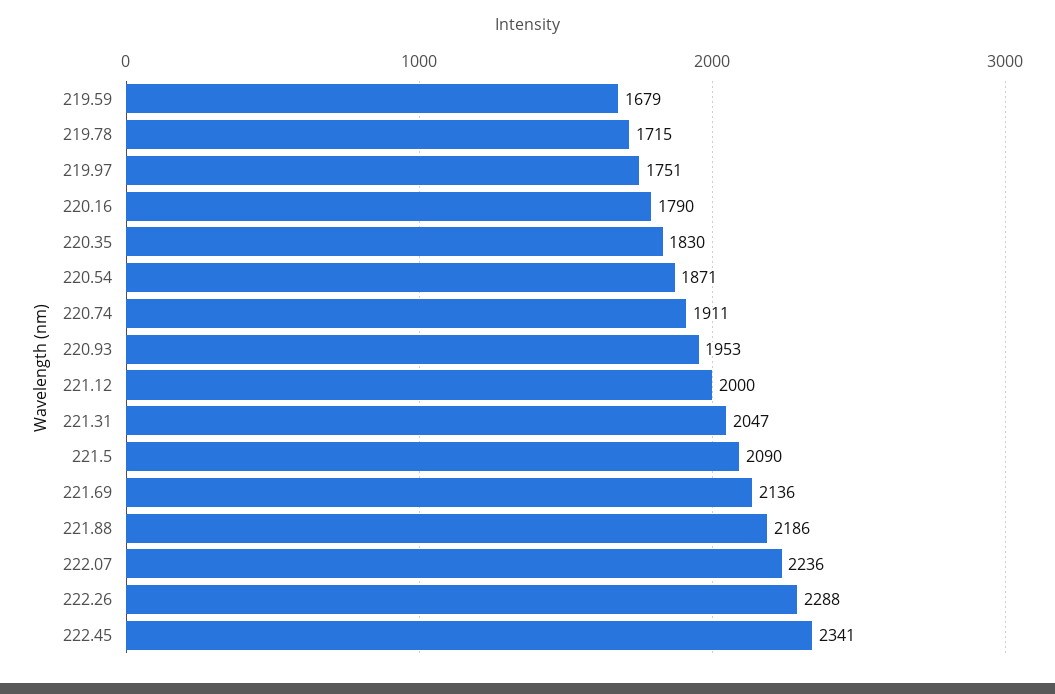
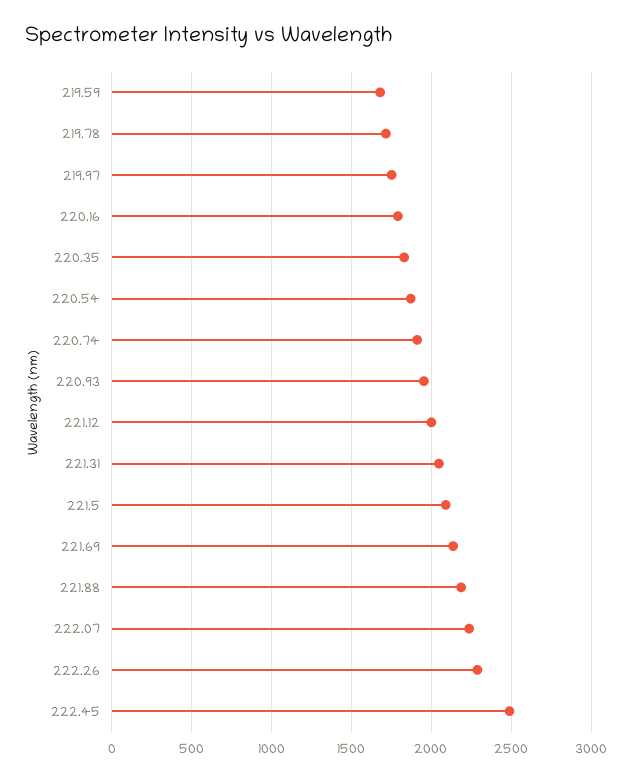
222.45: 2341 -> 2500

